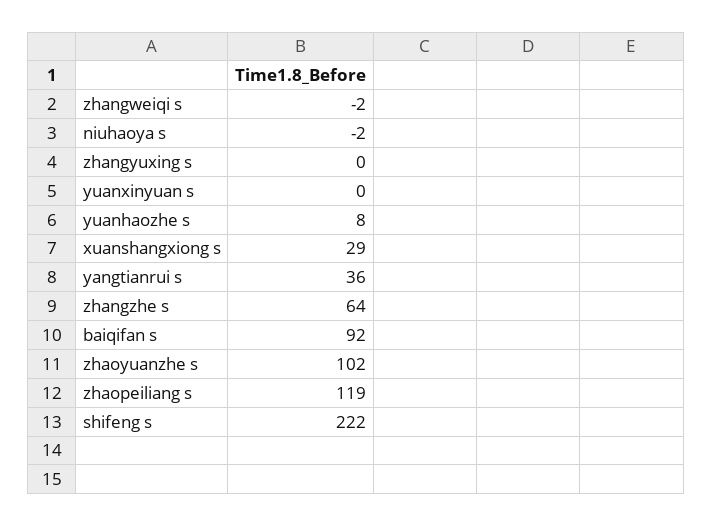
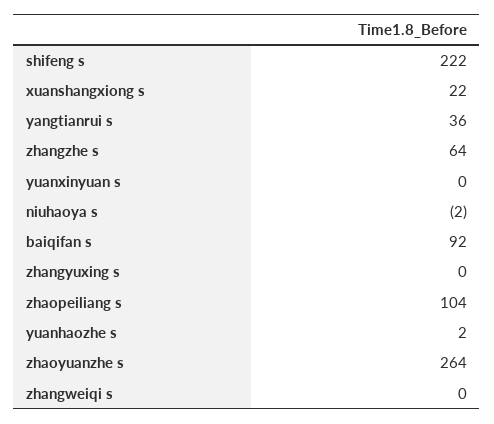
zhangweiqi s: -2 -> 0
yuanhaozhe s: 8 -> 2
xuanshangxiong s: 29 -> 22
zhaoyuanzhe s: 102 -> 264
zhaopeiliang s: 119 -> 104

